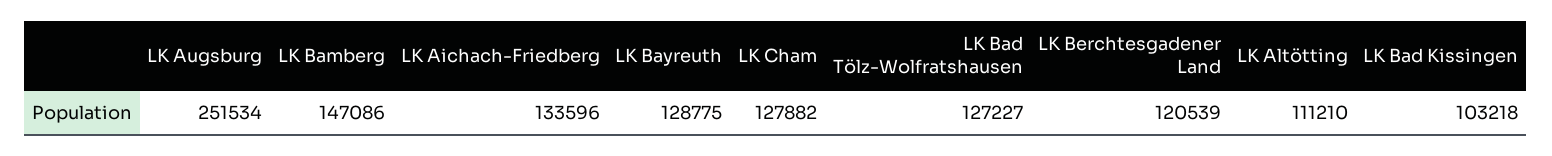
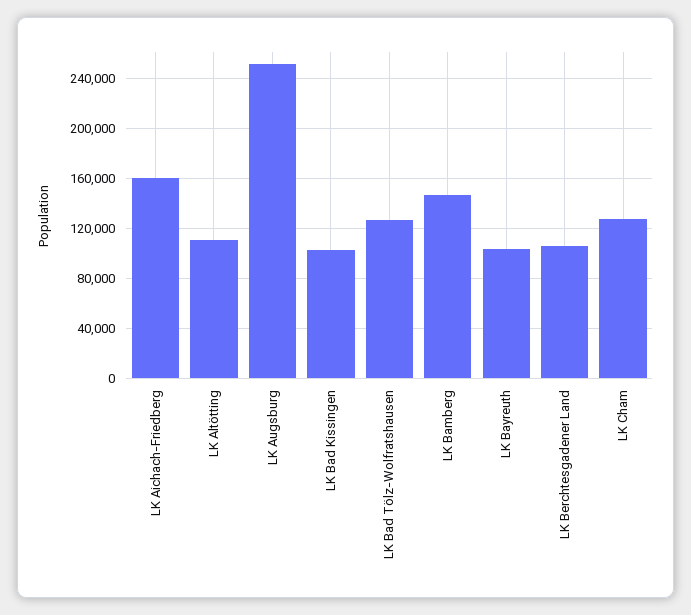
LK Aichach-Friedberg: 133596 -> 160000
LK Bayreuth: 128775 -> 105000
LK Berchtesgadener Land: 120539 -> 105000

